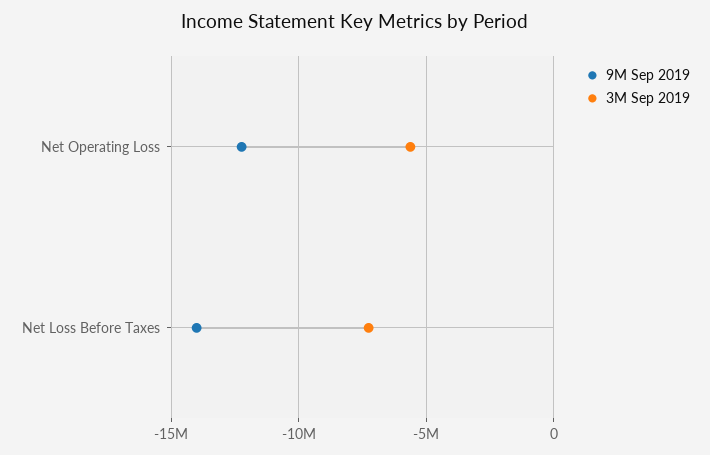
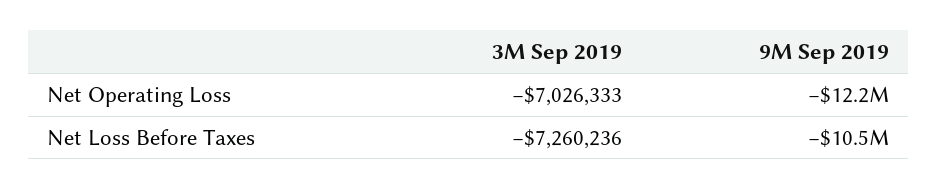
3M Sep 2019, Net Operating Loss: -5500000 -> -7026333
9M Sep 2019, Net Loss Before Taxes: -14000000 -> -10500000

